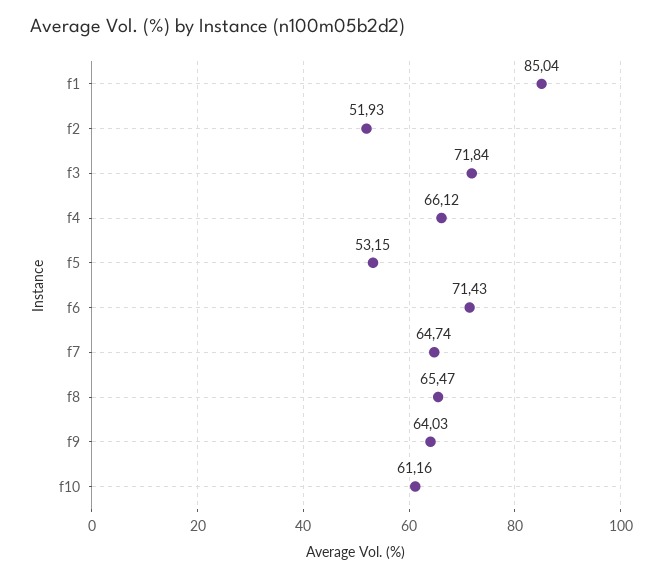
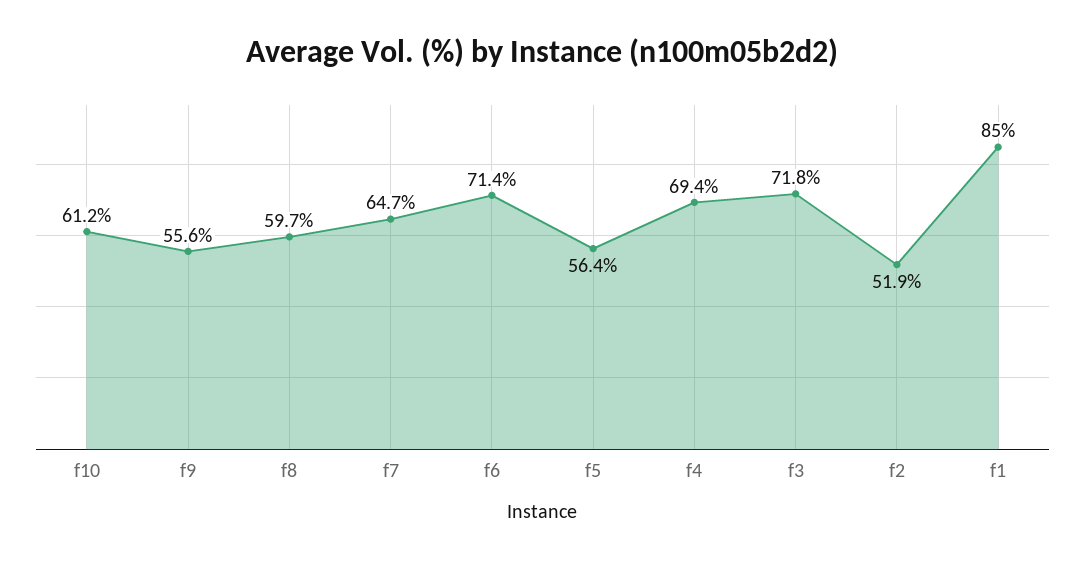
f4: 66.12 -> 69.4
f5: 53.15 -> 56.4
f8: 65.47 -> 59.7
f9: 64.03 -> 55.6

